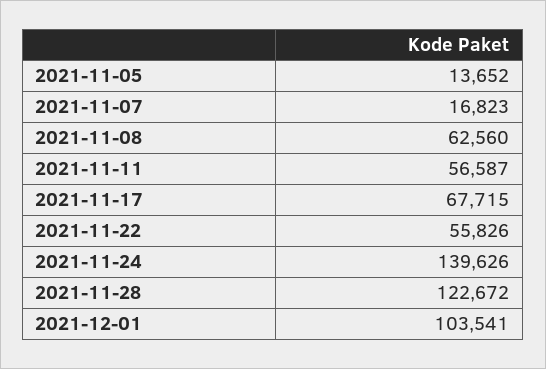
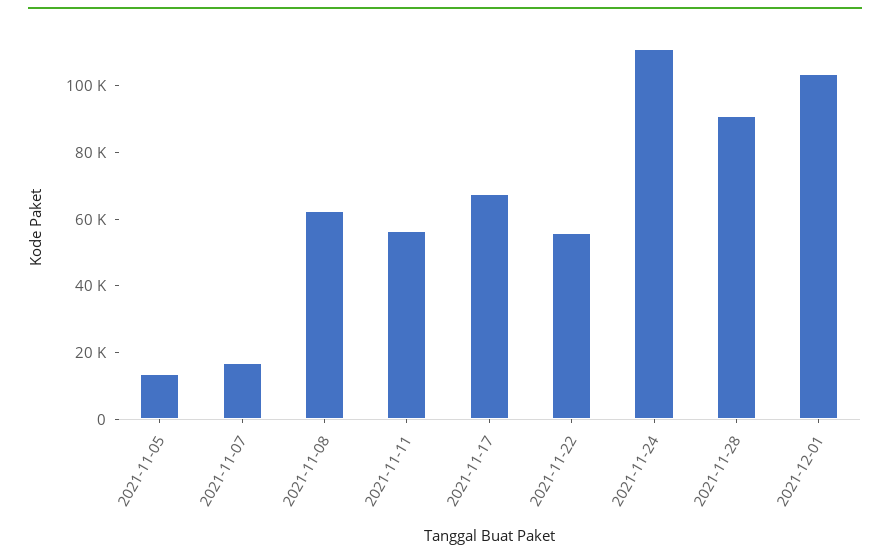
2021-11-24: 139626 -> 110000
2021-11-28: 122672 -> 90000

